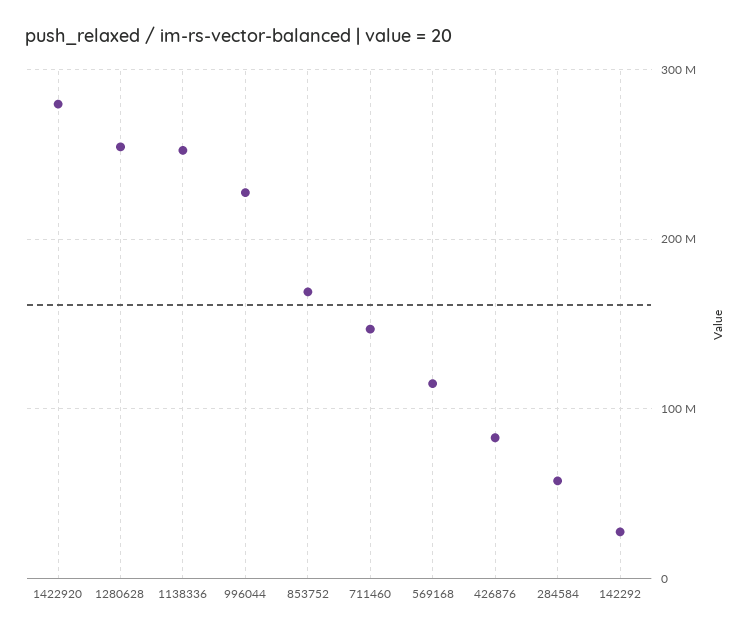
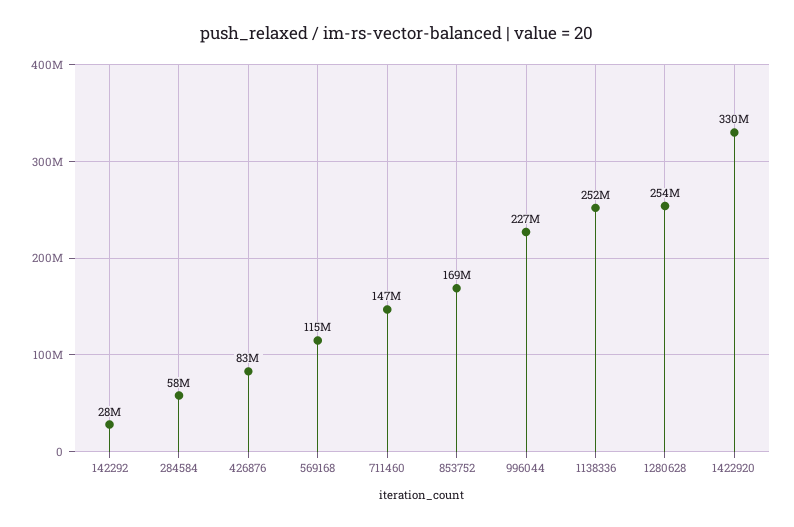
1422920: 280000000 -> 330000000

